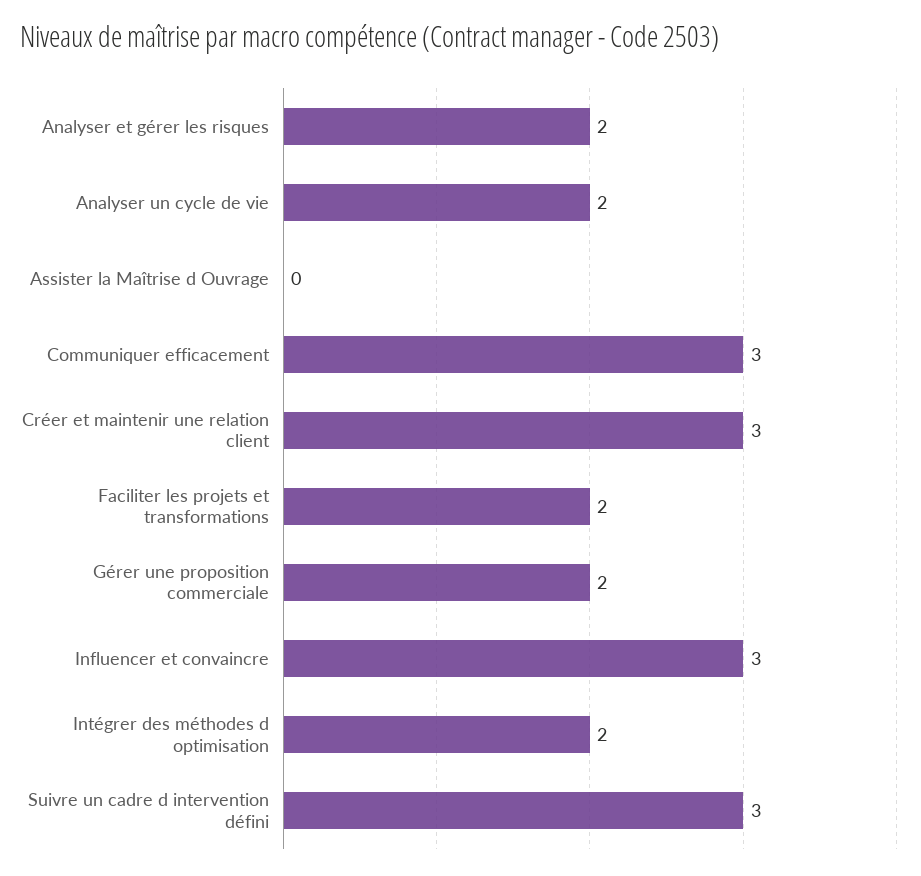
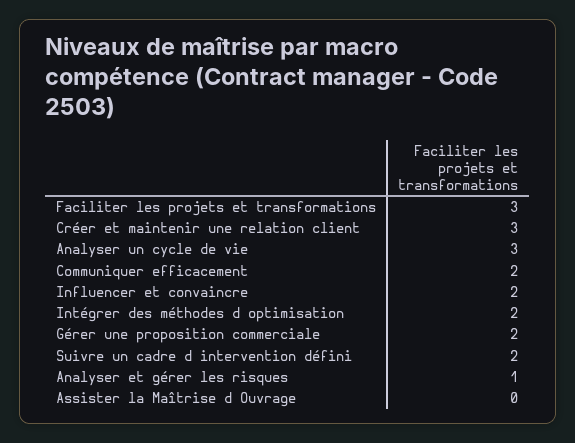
Analyser et gérer les risques: 2 -> 1
Analyser un cycle de vie: 2 -> 3
Communiquer efficacement: 3 -> 2
Faciliter les projets et transformations: 2 -> 3
Influencer et convaincre: 3 -> 2
Suivre un cadre d intervention défini: 3 -> 2

